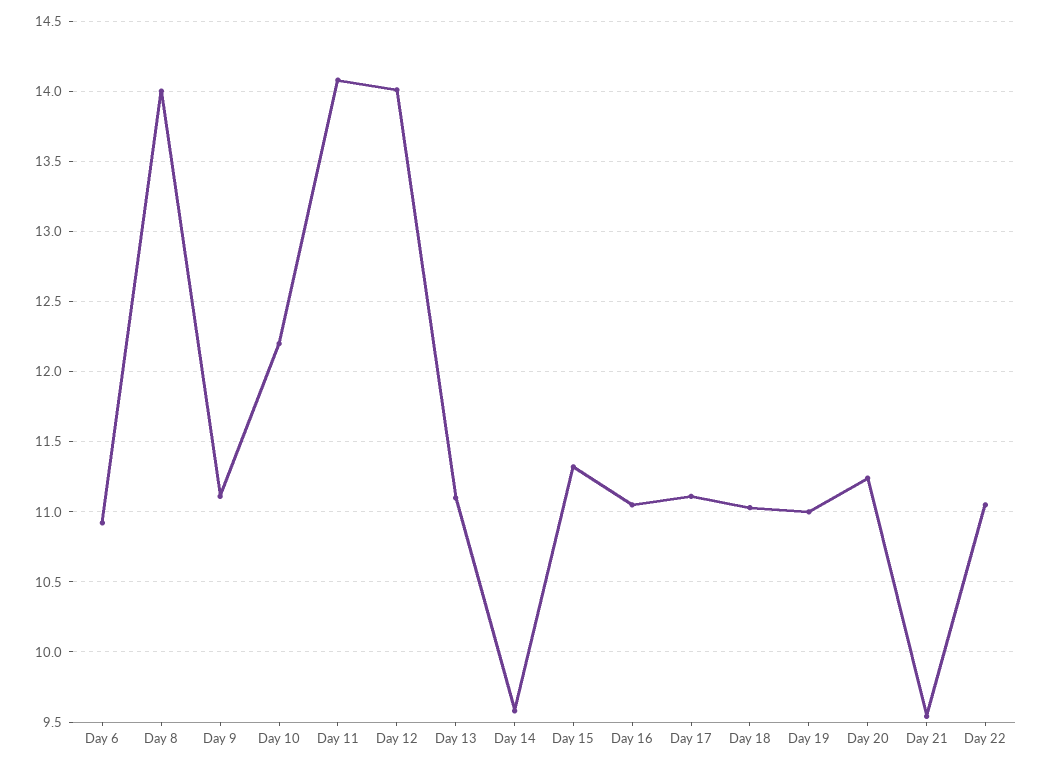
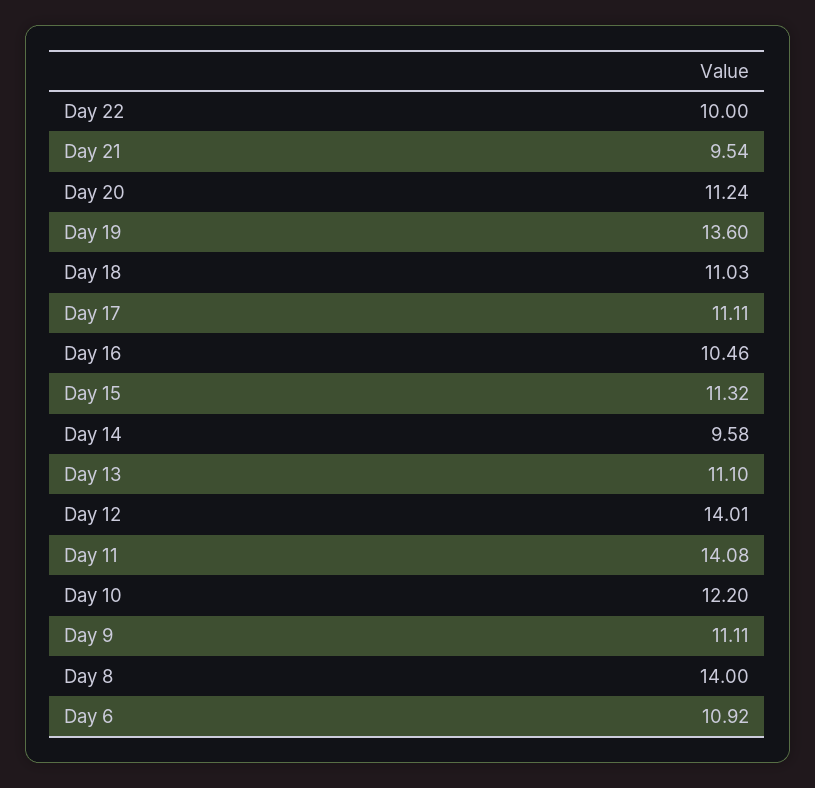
Day 16: 11.05 -> 10.46
Day 19: 11 -> 13.6
Day 22: 11.05 -> 10

